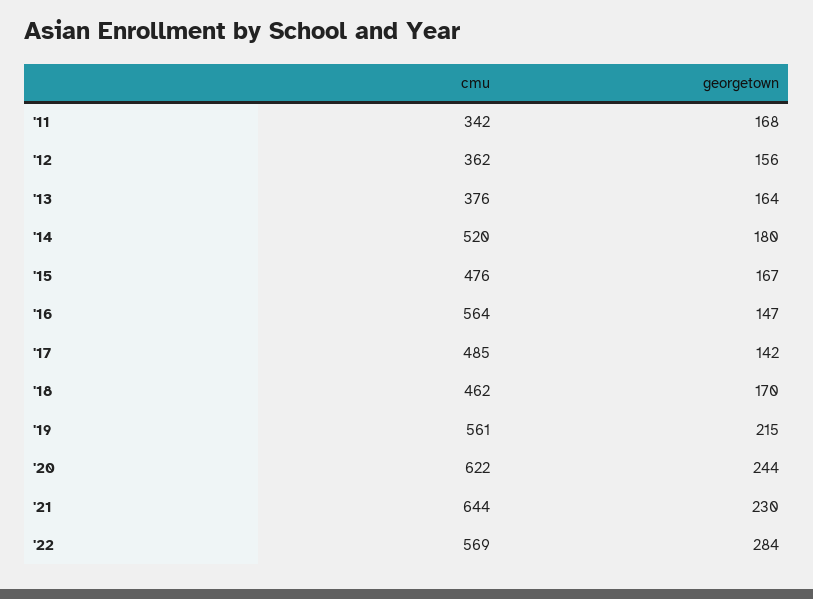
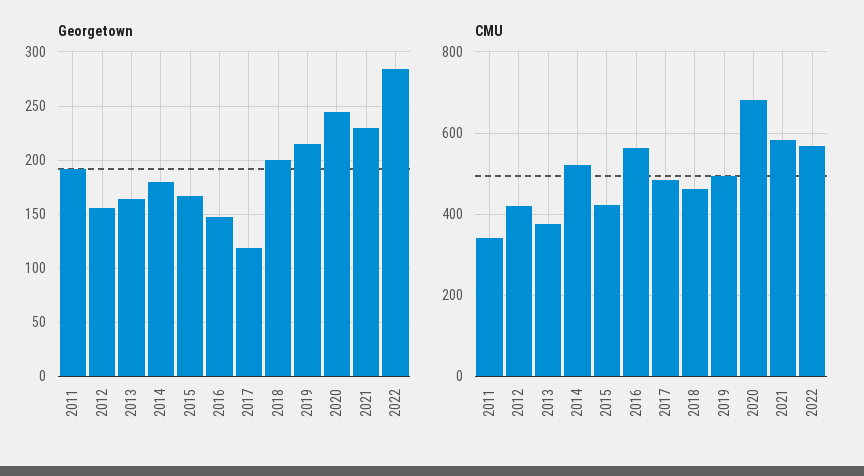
georgetown, '11: 168 -> 190
cmu, '12: 362 -> 420
cmu, '15: 476 -> 420
georgetown, '17: 142 -> 120
georgetown, '18: 170 -> 200
cmu, '19: 561 -> 500
cmu, '20: 622 -> 680
cmu, '21: 644 -> 580

